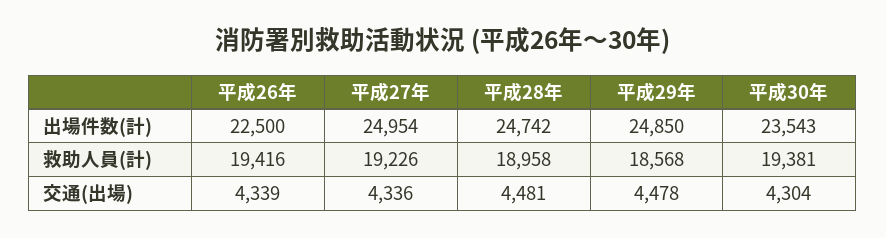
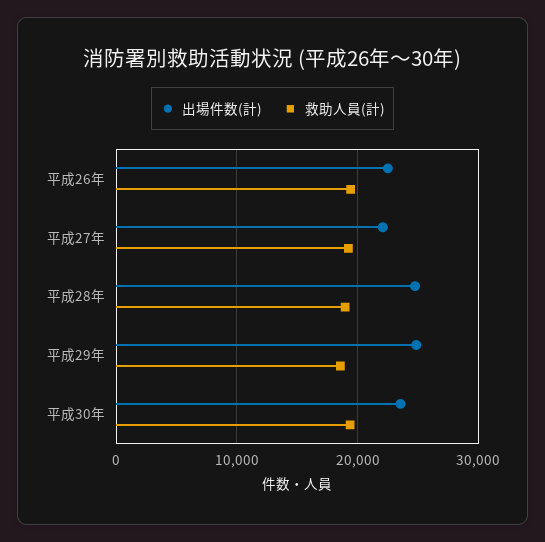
出場件数(計), 平成27年: 24954 -> 22000
交通(出場), 平成26年: 4339 -> none
交通(出場), 平成27年: 4336 -> none
交通(出場), 平成28年: 4481 -> none
交通(出場), 平成29年: 4478 -> none
交通(出場), 平成30年: 4304 -> none

